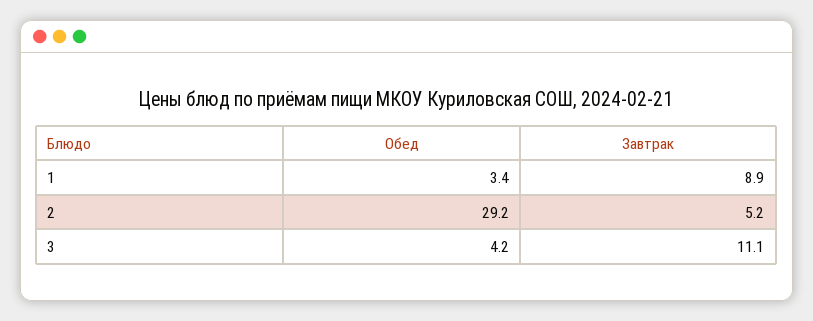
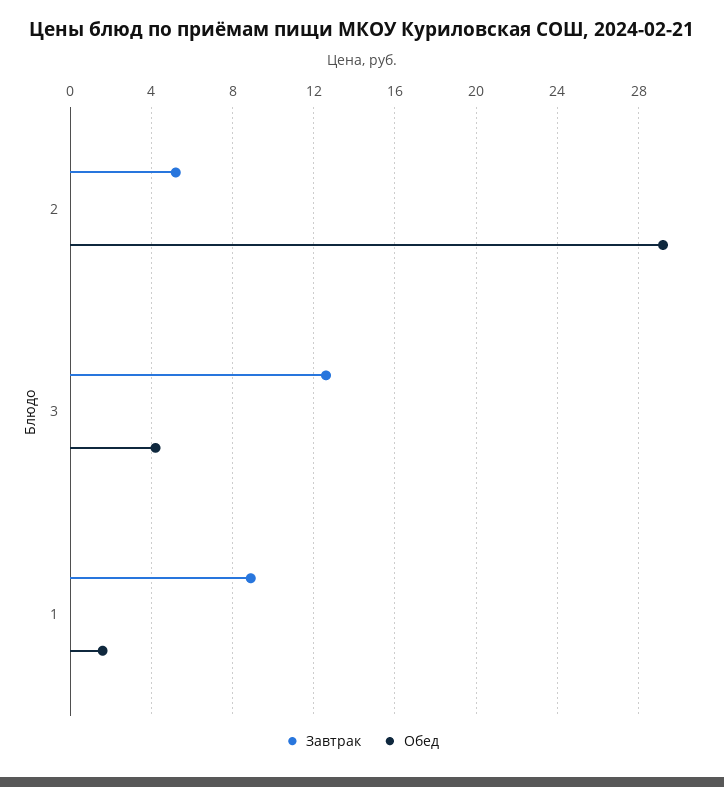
Обед, 1: 3.4 -> 1.5
Завтрак, 3: 11.1 -> 12.5

